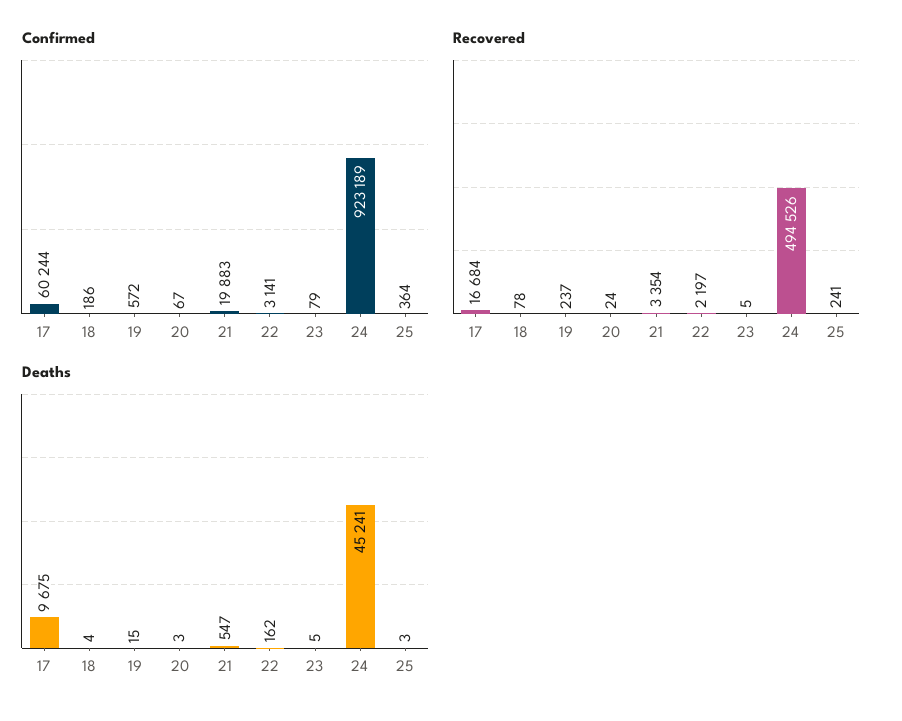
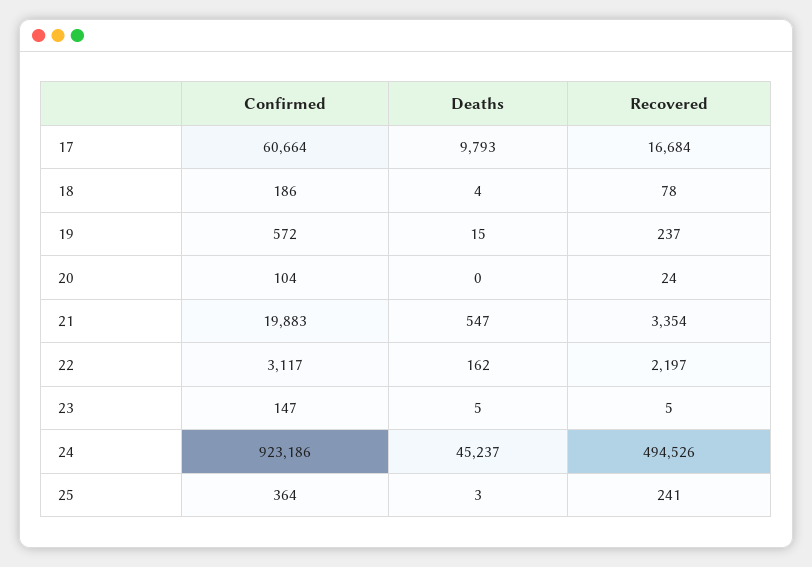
Confirmed, 17: 60244 -> 60664
Confirmed, 20: 67 -> 104
Confirmed, 22: 3141 -> 3117
Confirmed, 23: 79 -> 147
Confirmed, 24: 923189 -> 923186
Deaths, 17: 9675 -> 9793
Deaths, 20: 3 -> 0
Deaths, 24: 45241 -> 45237

